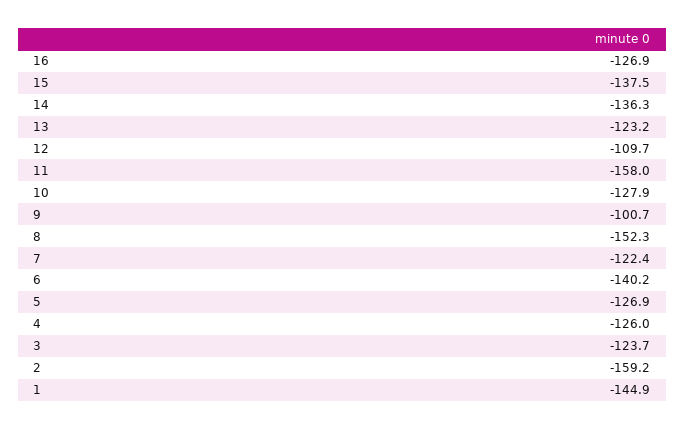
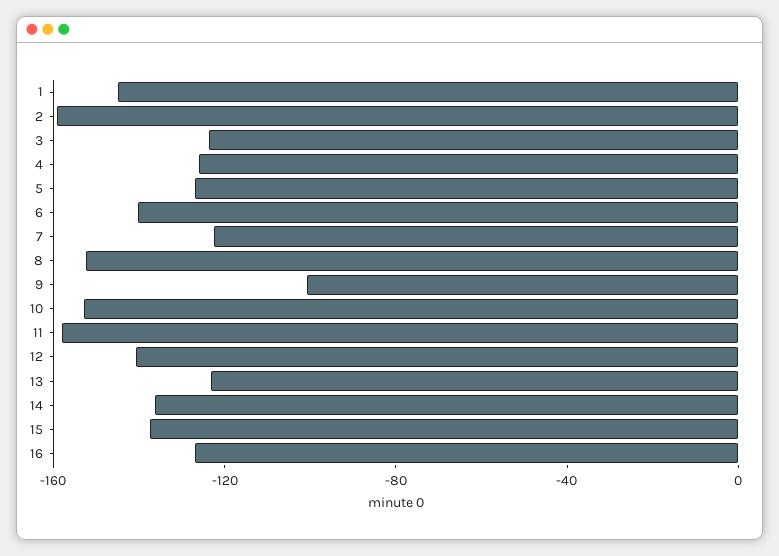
12: -109.7 -> -140
10: -127.9 -> -150

